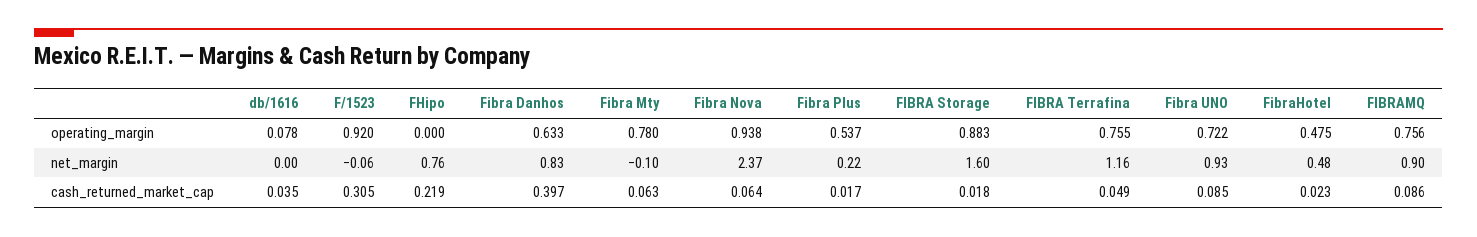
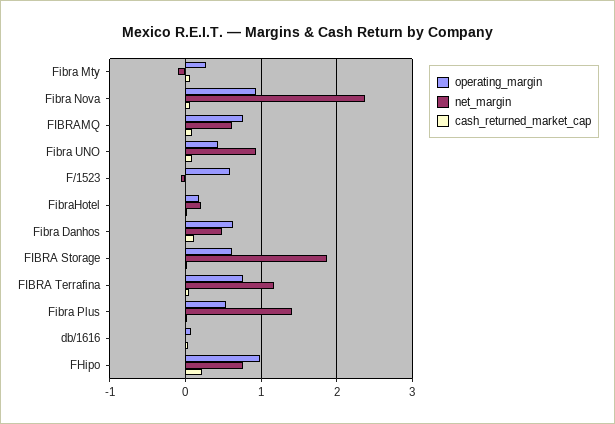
operating_margin, F/1523: 0.92 -> 0.6
operating_margin, FHipo: 0 -> 1
operating_margin, Fibra Mty: 0.78 -> 0.3
operating_margin, FIBRA Storage: 0.883 -> 0.6
operating_margin, Fibra UNO: 0.722 -> 0.4
operating_margin, FibraHotel: 0.475 -> 0.2
net_margin, Fibra Danhos: 0.83 -> 0.5
net_margin, Fibra Plus: 0.22 -> 1.4
net_margin, FIBRA Storage: 1.6 -> 1.9
net_margin, FibraHotel: 0.48 -> 0.2
net_margin, FIBRAMQ: 0.9 -> 0.6
cash_returned_market_cap, F/1523: 0.305 -> 0
cash_returned_market_cap, Fibra Danhos: 0.397 -> 0.1

